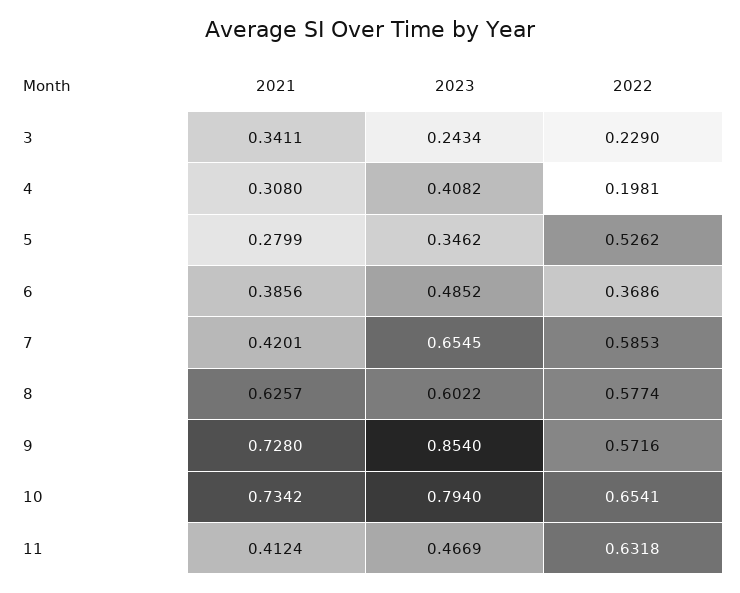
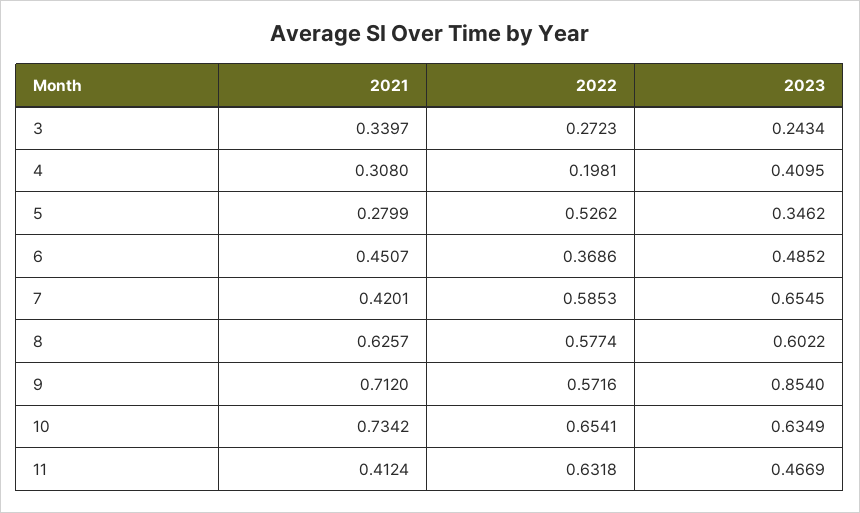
2021, 3: 0.3411 -> 0.3397
2022, 3: 0.229 -> 0.2723
2023, 4: 0.4082 -> 0.4095
2021, 6: 0.3856 -> 0.4507
2021, 9: 0.728 -> 0.712
2023, 10: 0.794 -> 0.6349

